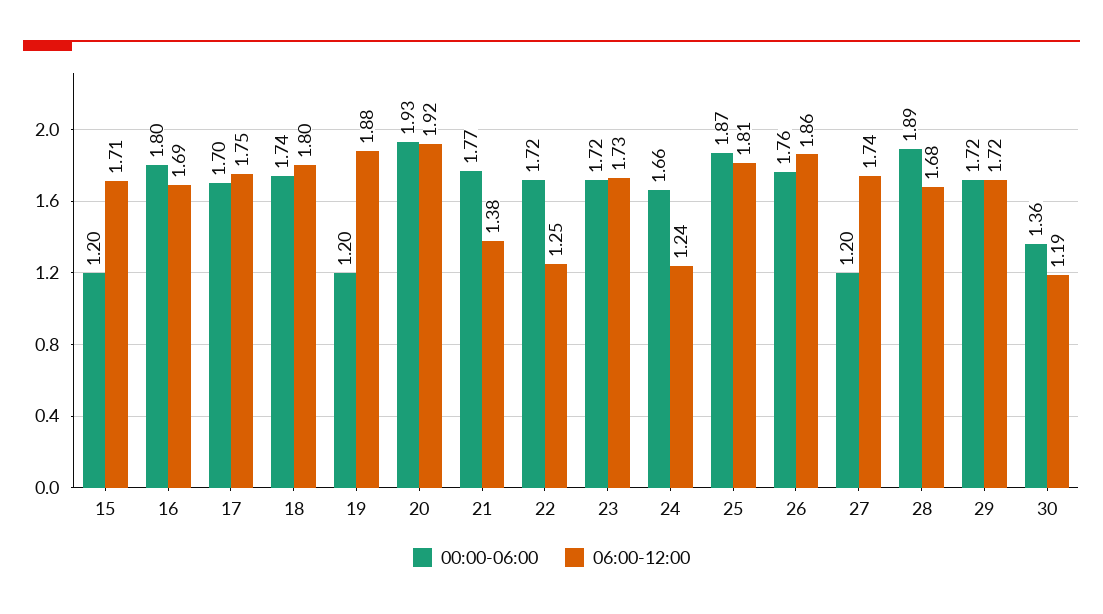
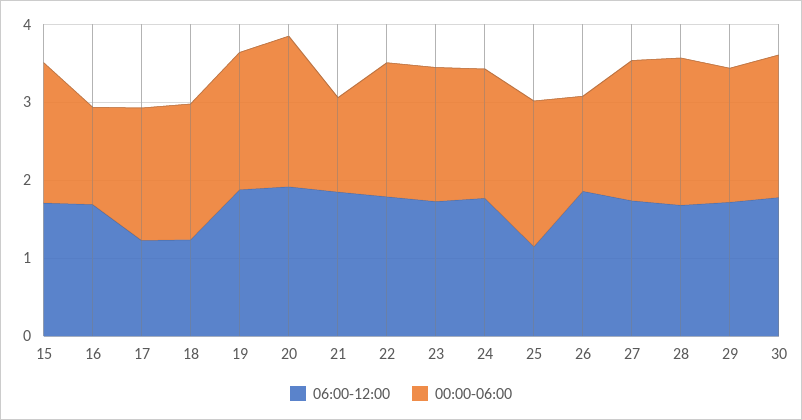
00:00-06:00, 15: 1.2 -> 1.8
00:00-06:00, 16: 1.8 -> 1.2
06:00-12:00, 17: 1.75 -> 1.2
06:00-12:00, 18: 1.8 -> 1.2
00:00-06:00, 19: 1.2 -> 1.8
00:00-06:00, 21: 1.77 -> 1.2
06:00-12:00, 21: 1.38 -> 1.8
06:00-12:00, 22: 1.25 -> 1.8
06:00-12:00, 24: 1.24 -> 1.8
06:00-12:00, 25: 1.81 -> 1.2
00:00-06:00, 26: 1.76 -> 1.2
00:00-06:00, 27: 1.2 -> 1.8
00:00-06:00, 30: 1.36 -> 1.8
06:00-12:00, 30: 1.19 -> 1.8

